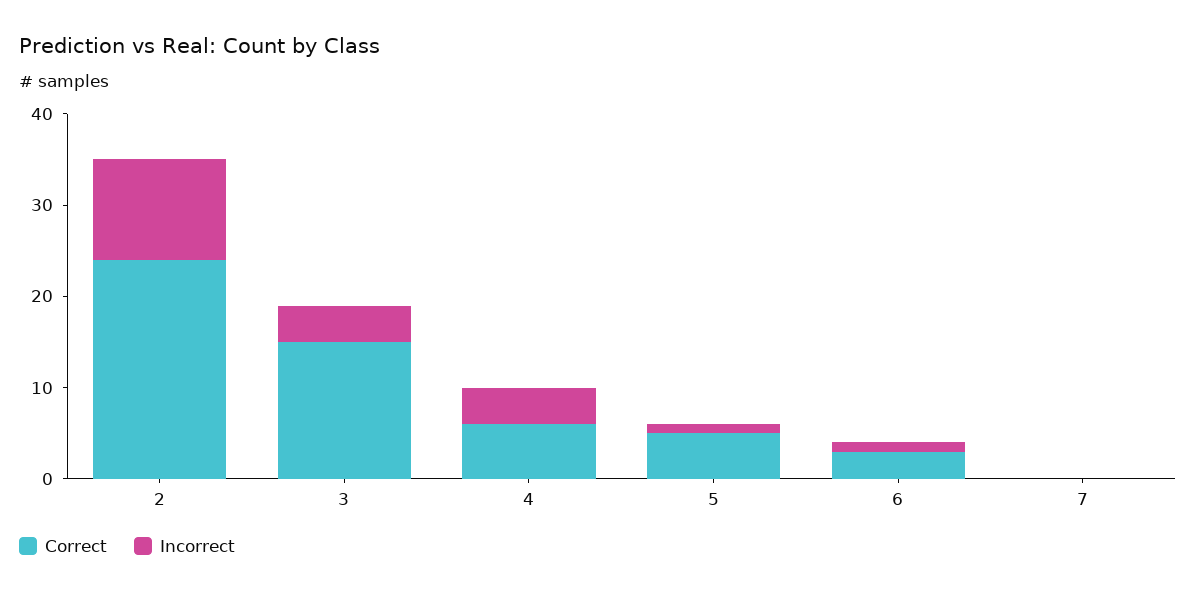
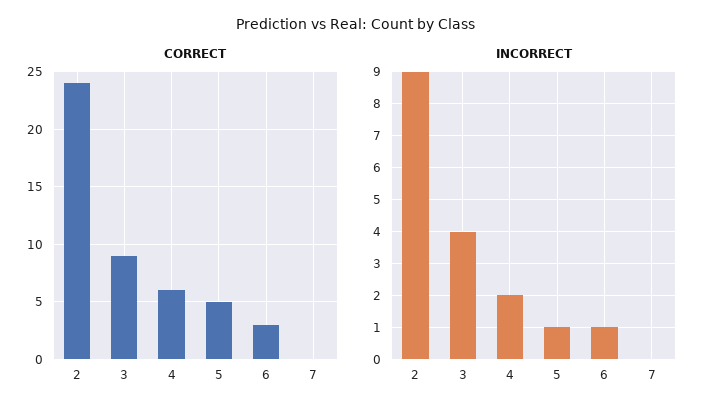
Incorrect, 2: 11 -> 9
Correct, 3: 15 -> 9
Incorrect, 4: 4 -> 2

